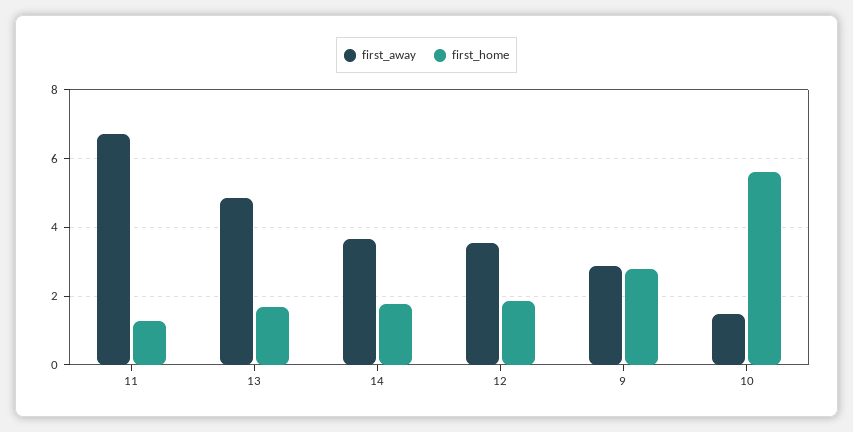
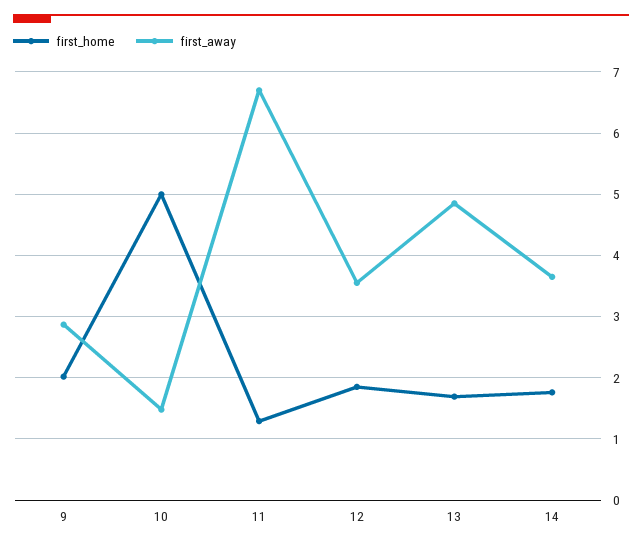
first_home, 9: 2.8 -> 2
first_home, 10: 5.6 -> 5

